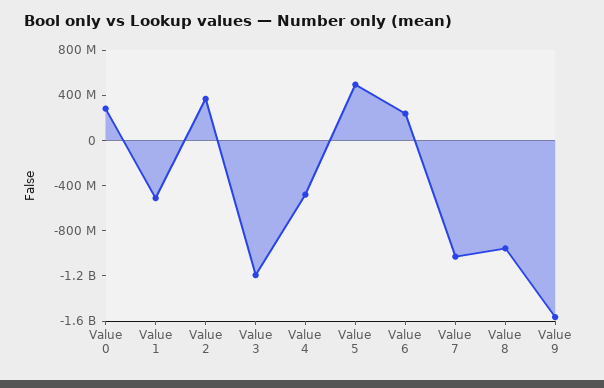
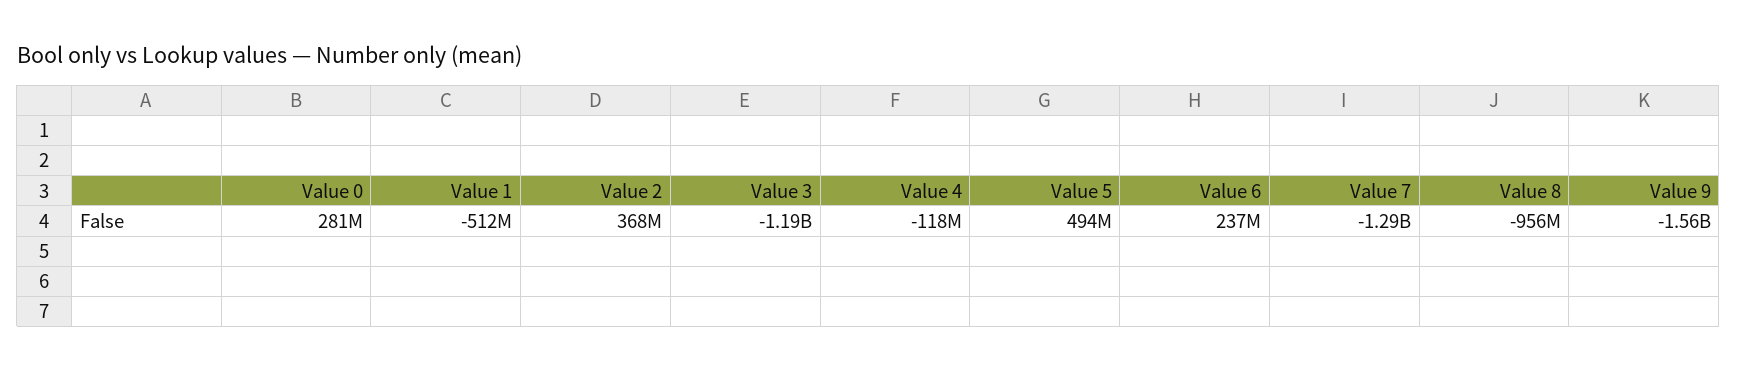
Value 4: -500000000 -> -118000000
Value 7: -1000000000 -> -1290000000

